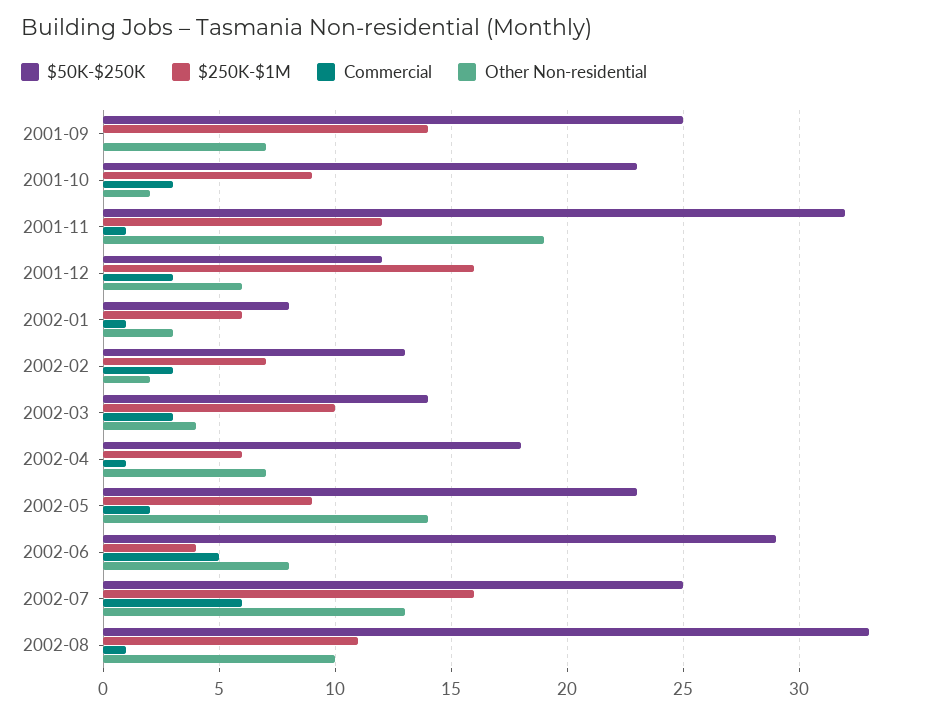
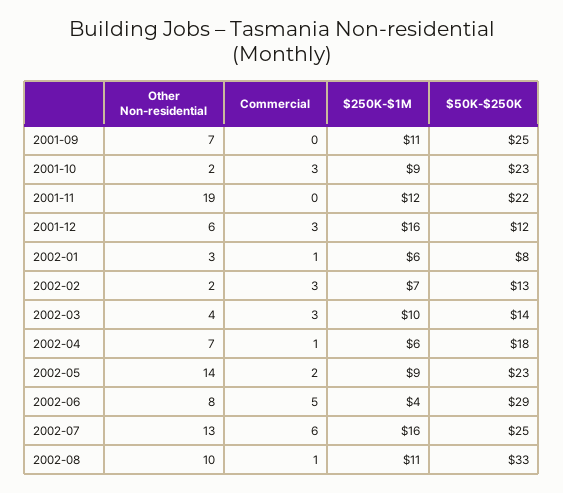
$250K-$1M, 2001-09: 14 -> 11
$50K-$250K, 2001-11: 32 -> 22
Commercial, 2001-11: 1 -> 0

